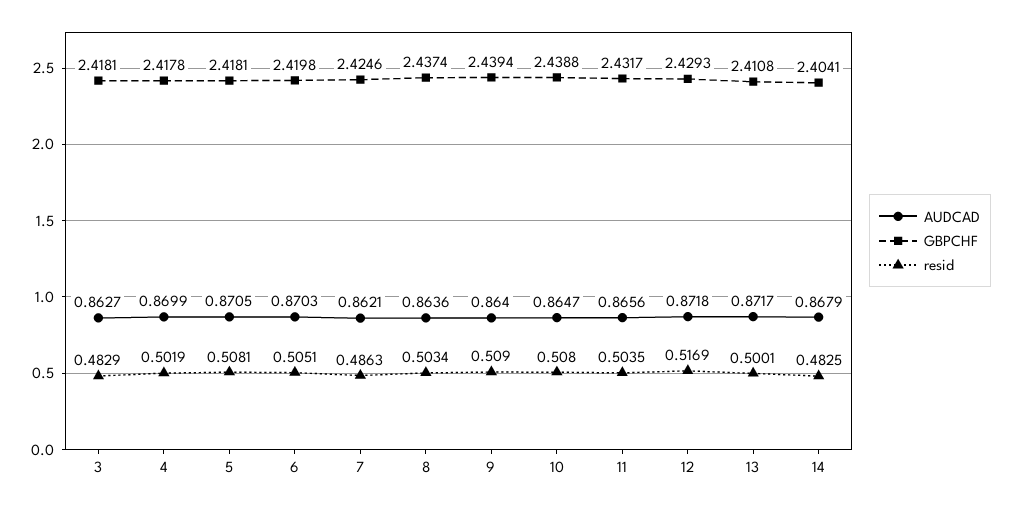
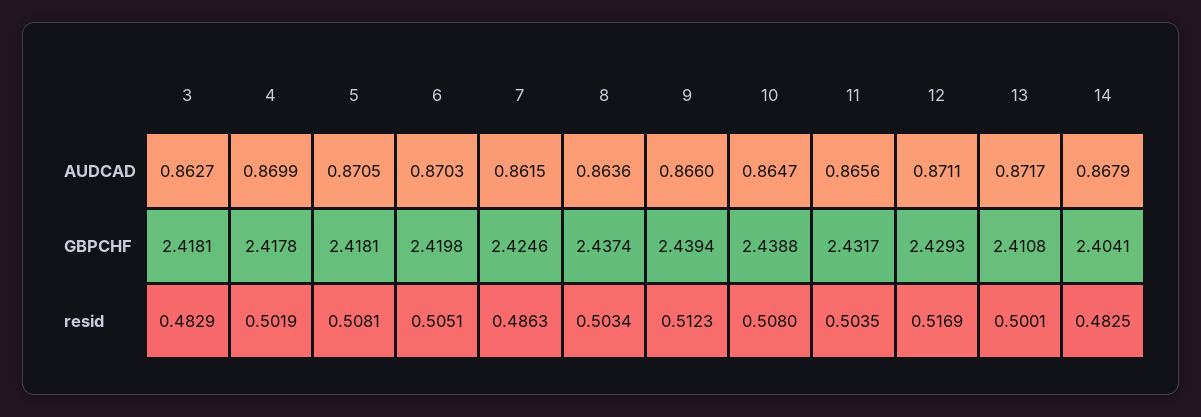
AUDCAD, 7: 0.8621 -> 0.8615
AUDCAD, 9: 0.864 -> 0.866
resid, 9: 0.509 -> 0.5123
AUDCAD, 12: 0.8718 -> 0.8711

